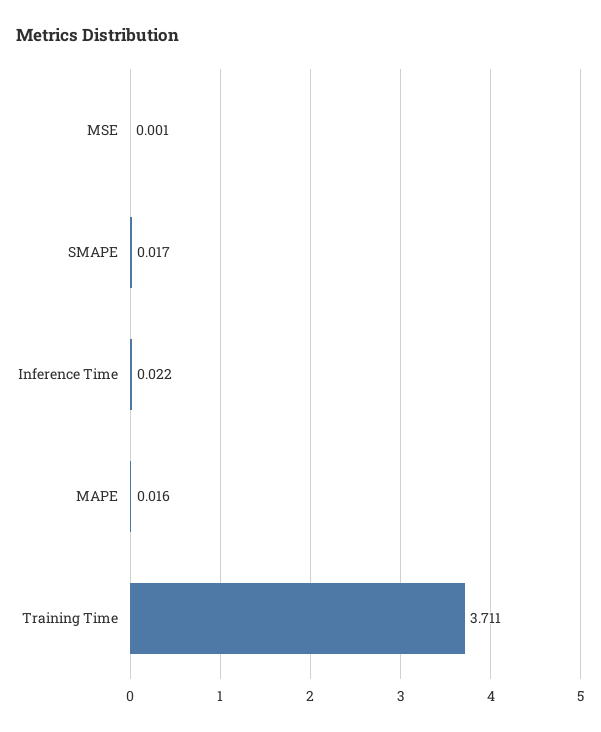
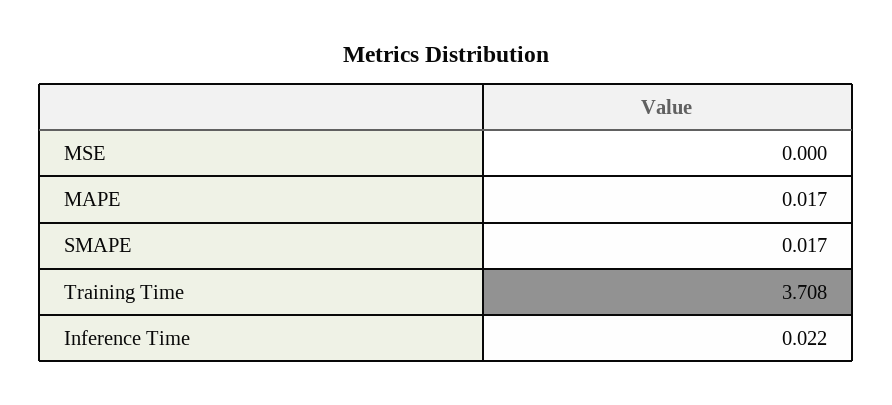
MSE: 0.001 -> 0
MAPE: 0.016 -> 0.017
Training Time: 3.711 -> 3.708

